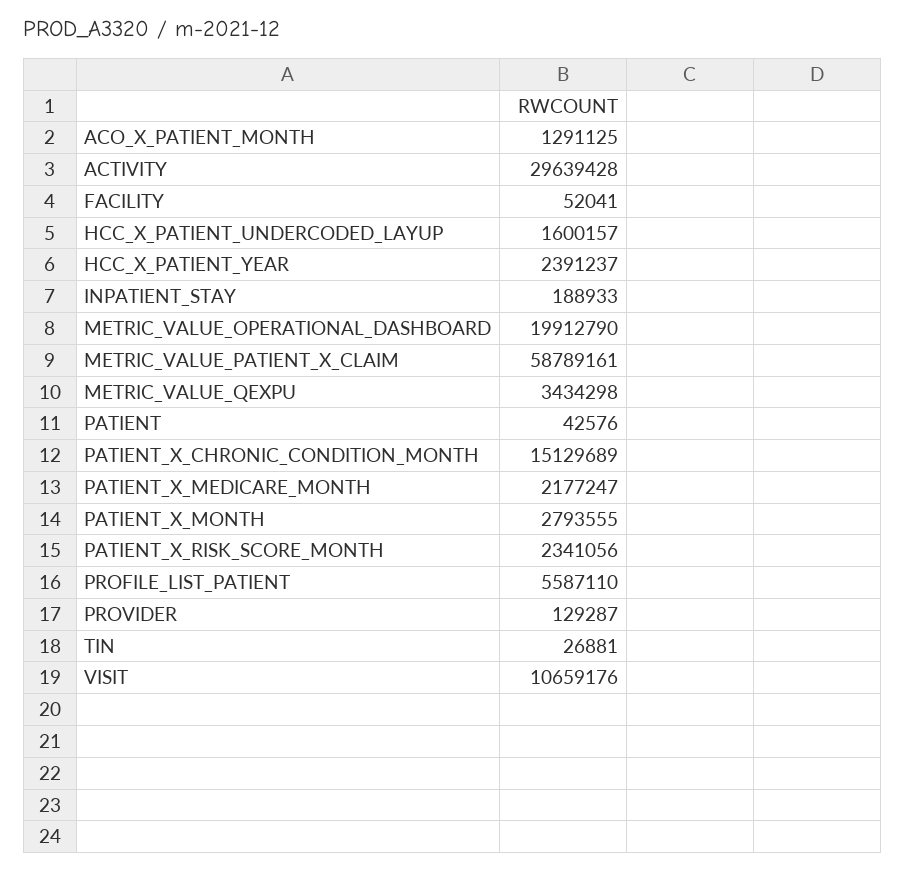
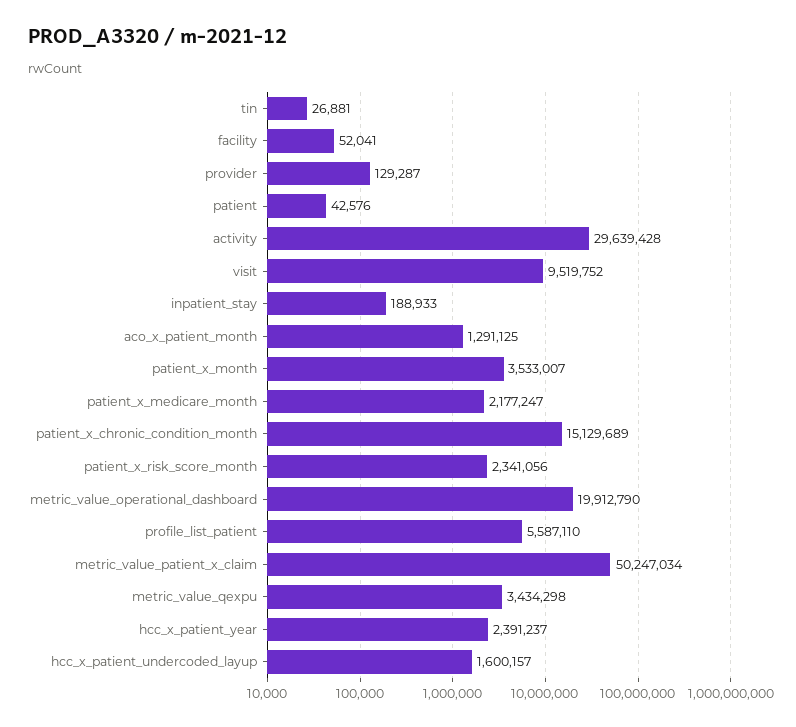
METRIC_VALUE_PATIENT_X_CLAIM: 58789161 -> 50247034
PATIENT_X_MONTH: 2793555 -> 3533007
VISIT: 10659176 -> 9519752

